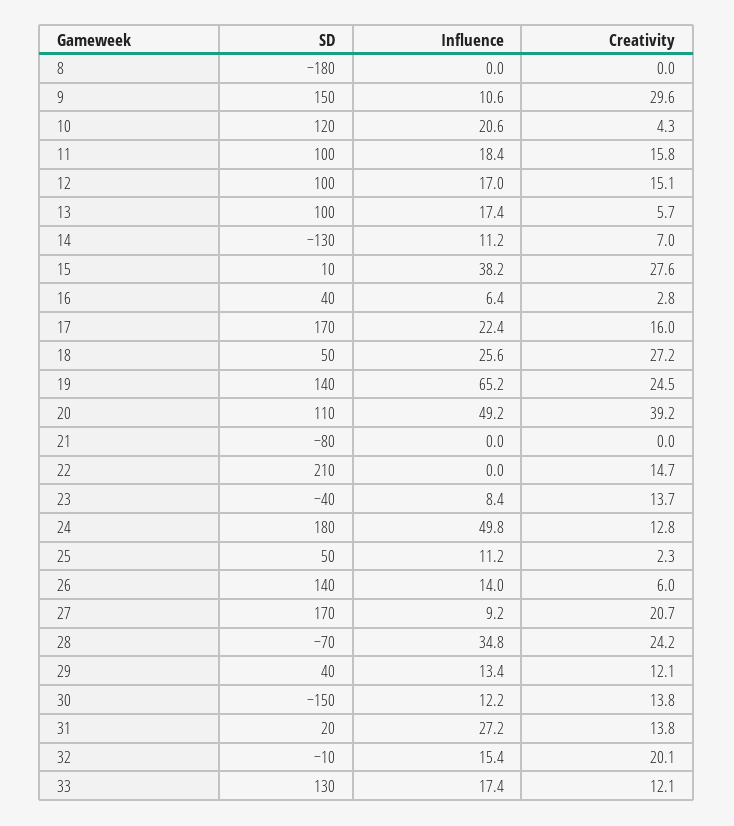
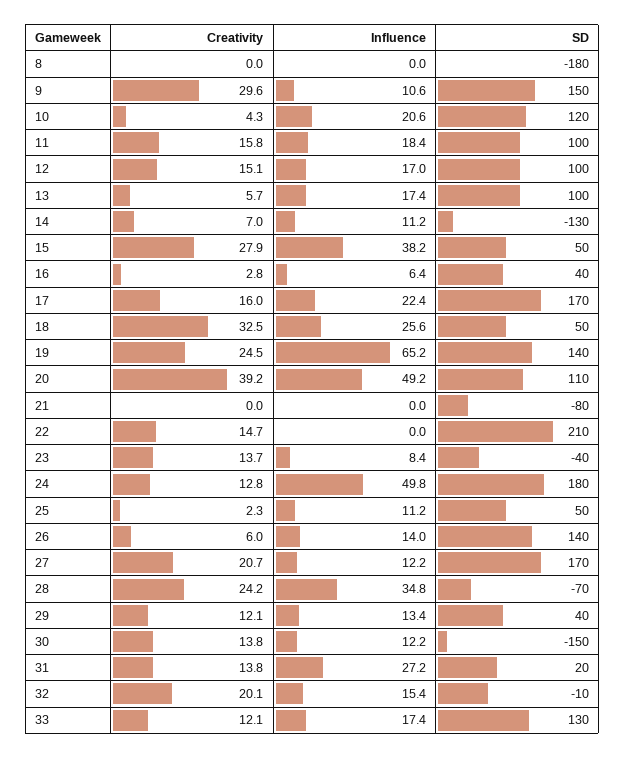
SD, 15: 10 -> 50
Creativity, 15: 27.6 -> 27.9
Creativity, 18: 27.2 -> 32.5
Influence, 27: 9.2 -> 12.2

